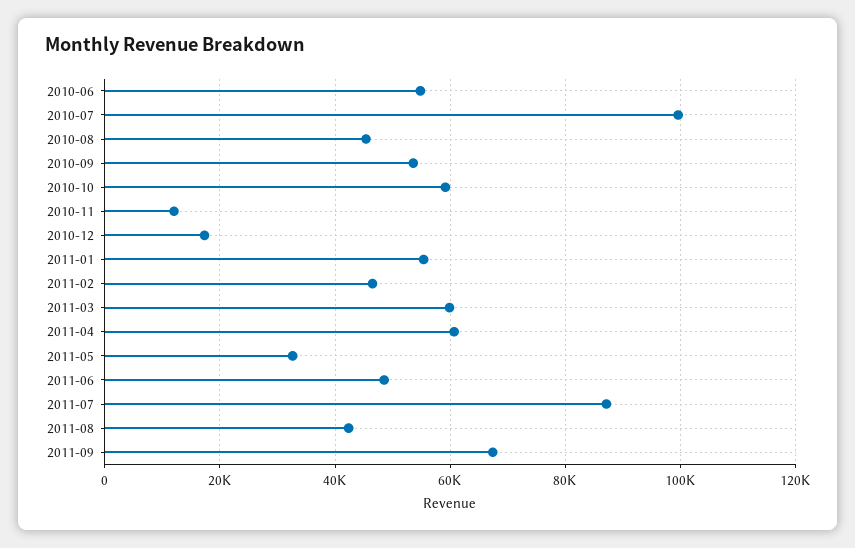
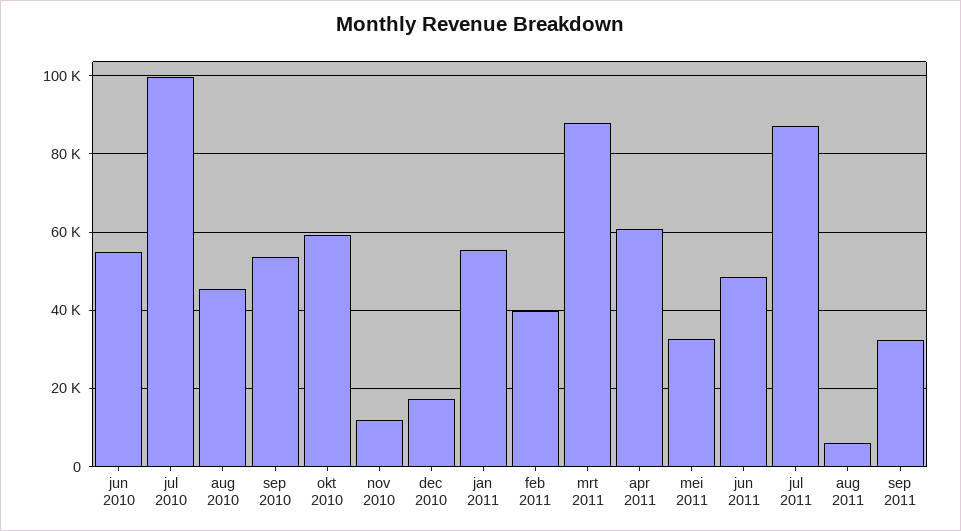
2011-02: 46000 -> 40000
2011-03: 60000 -> 88000
2011-08: 42000 -> 6000
2011-09: 68000 -> 32000

